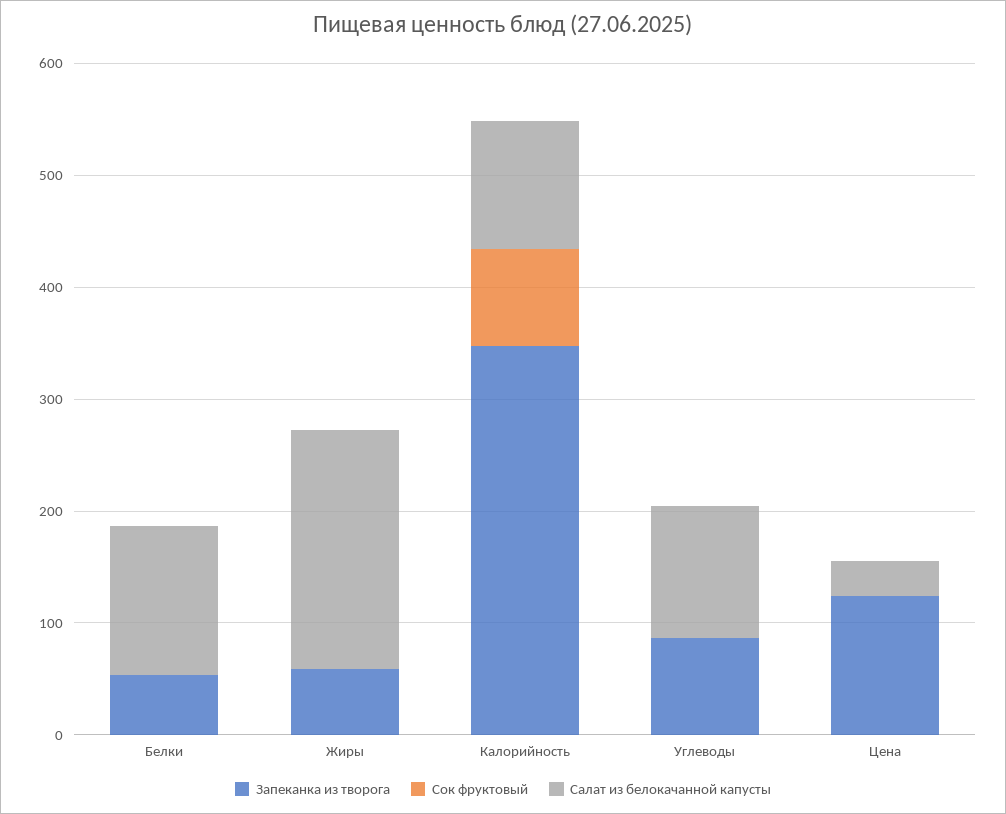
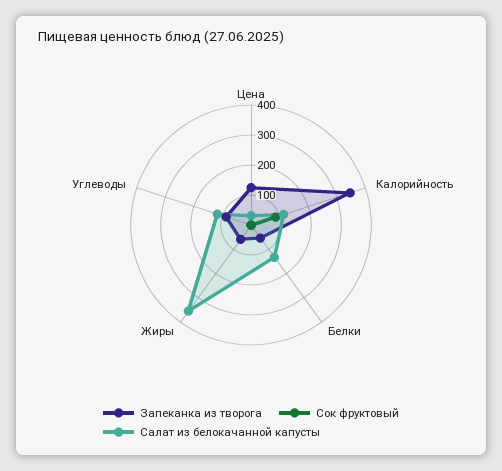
Салат из белокачанной капусты, Жиры: 220 -> 350

